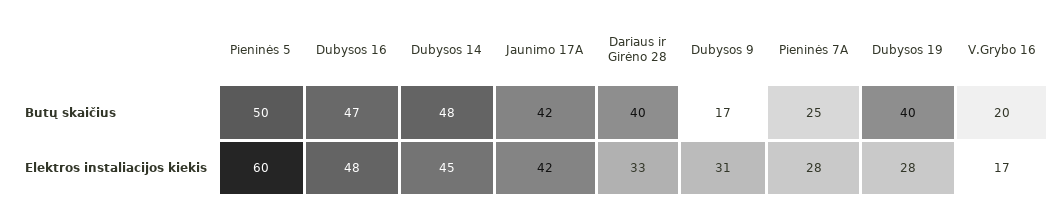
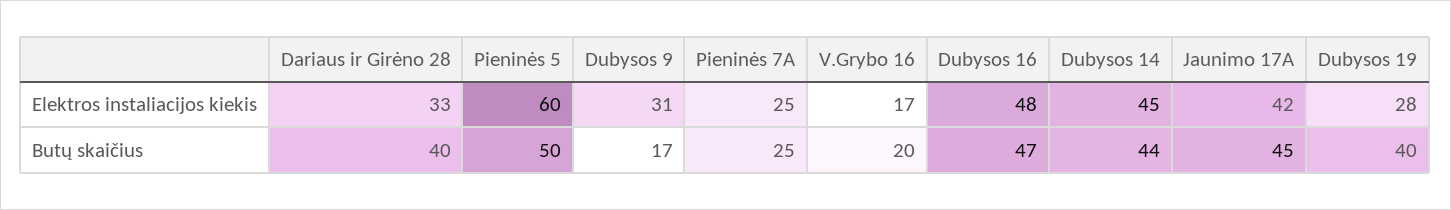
Dubysos 14, Butų skaičius: 48 -> 44
Jaunimo 17A, Butų skaičius: 42 -> 45
Pieninės 7A, Elektros instaliacijos kiekis: 28 -> 25

